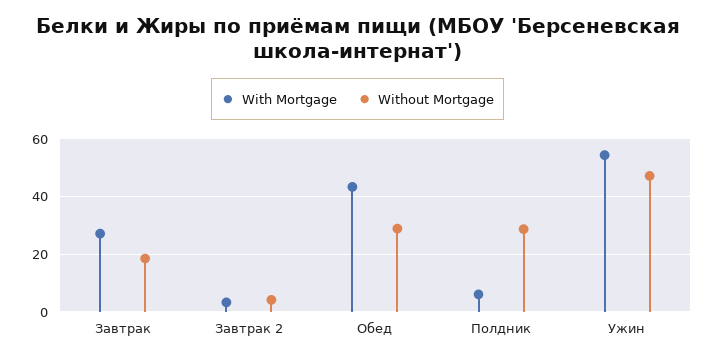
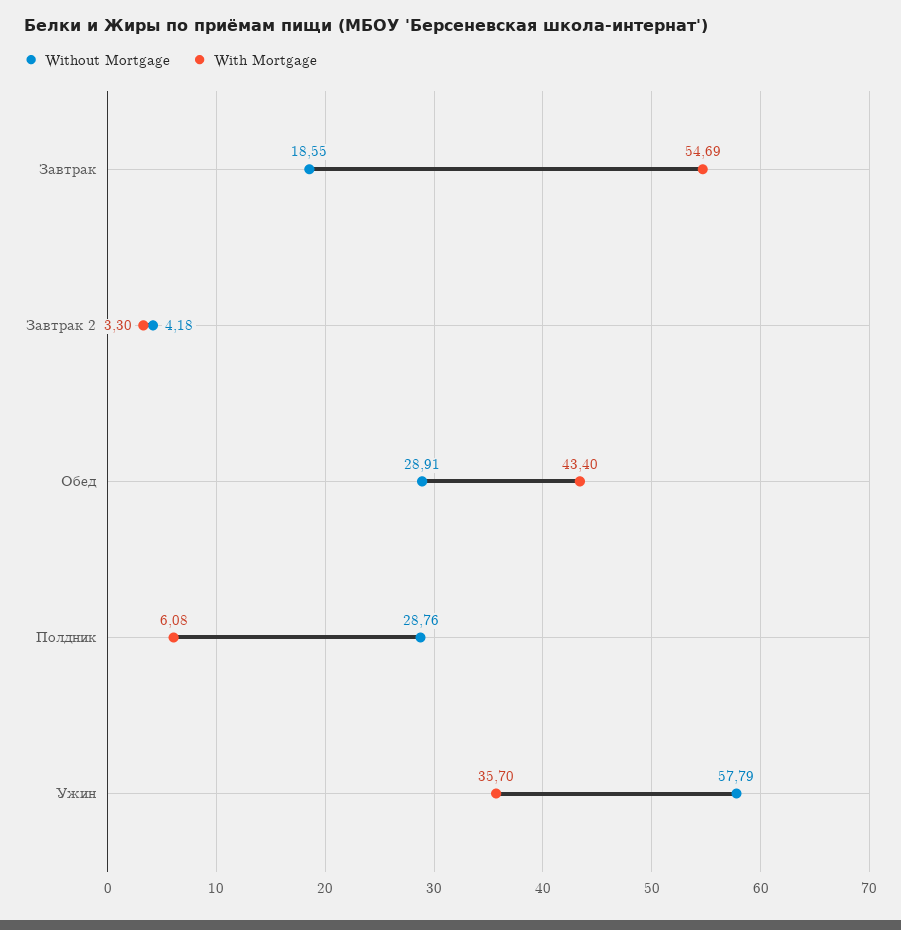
With Mortgage, Завтрак: 27.5 -> 54.69
With Mortgage, Ужин: 55 -> 35.7
Without Mortgage, Ужин: 47.5 -> 57.79

